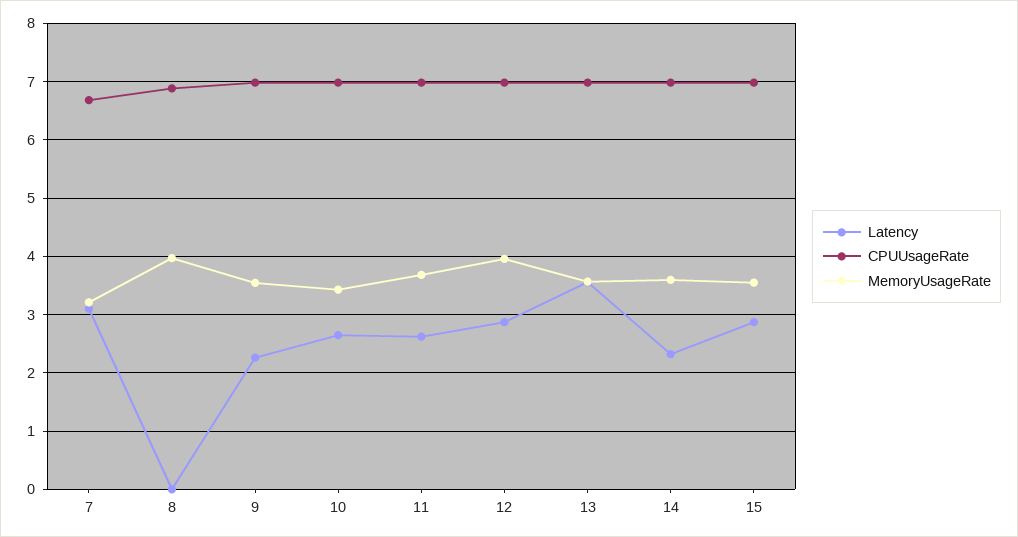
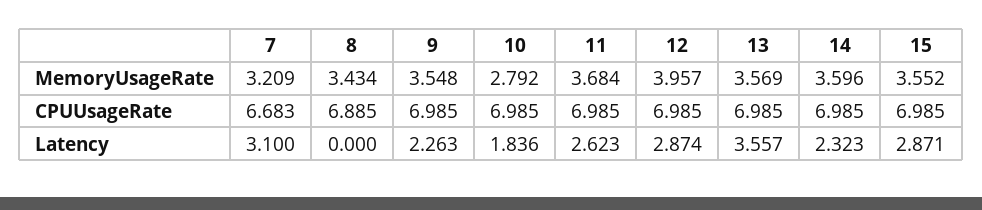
MemoryUsageRate, 8: 4 -> 3.434
Latency, 10: 2.6 -> 1.836
MemoryUsageRate, 10: 3.4 -> 2.792

